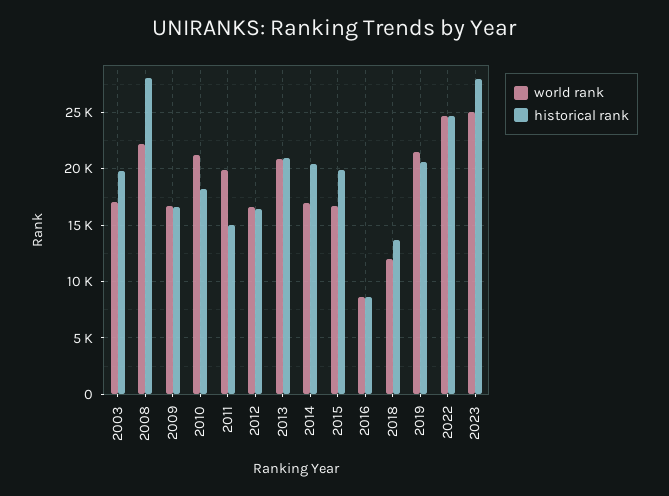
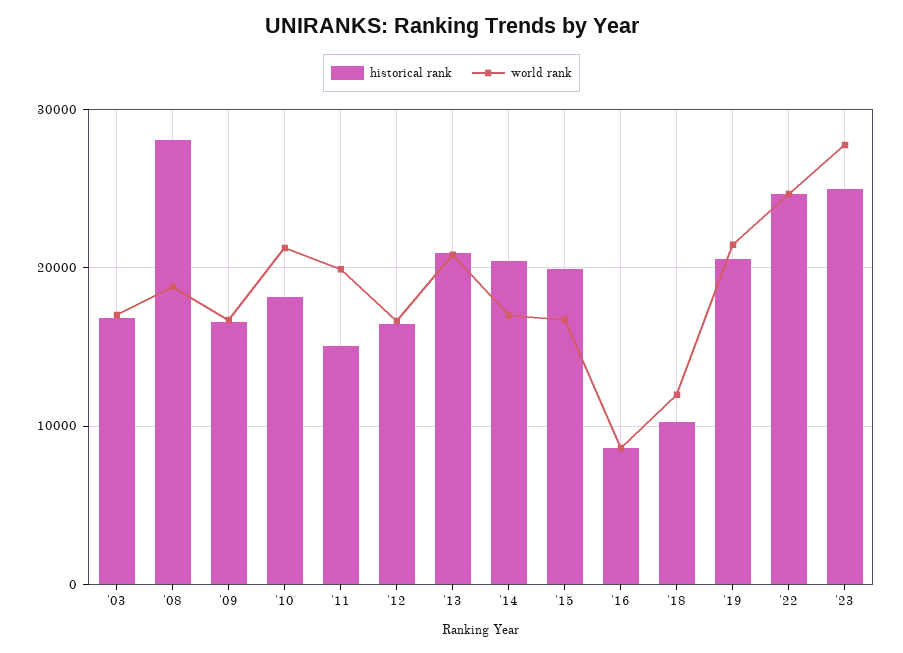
historical rank, 2003: 20000 -> 17000
world rank, 2008: 22000 -> 19000
historical rank, 2018: 14000 -> 10000
world rank, 2023: 25000 -> 28000
historical rank, 2023: 28000 -> 25000

